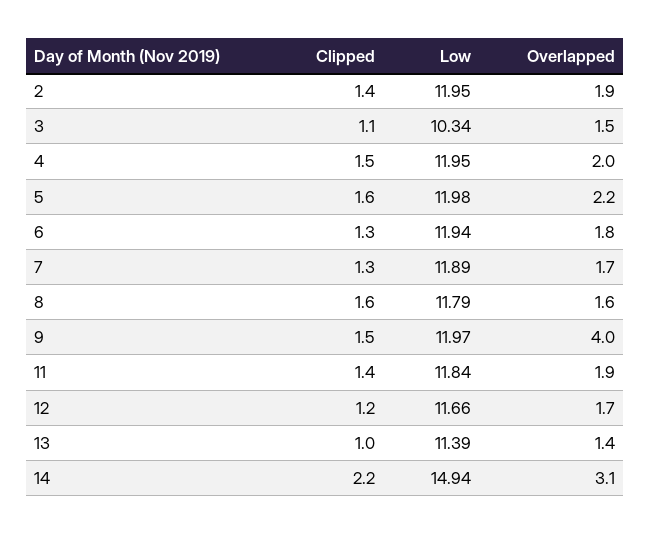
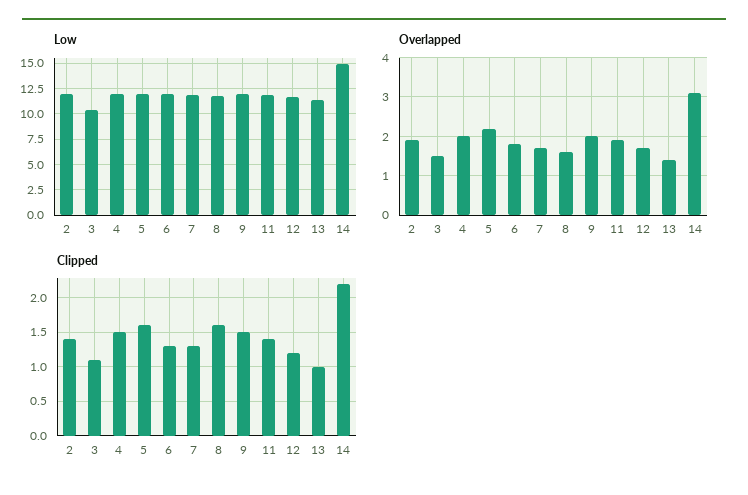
Overlapped, 9: 4 -> 2

